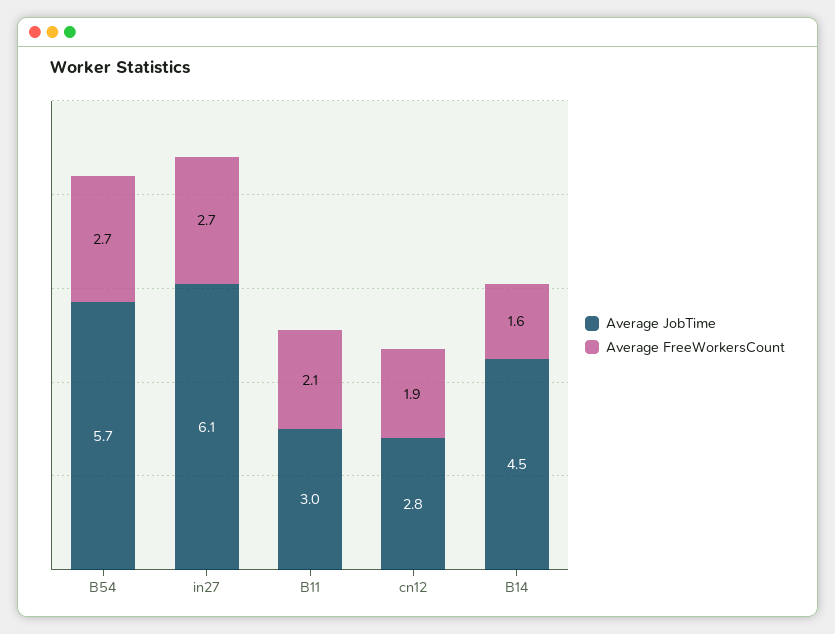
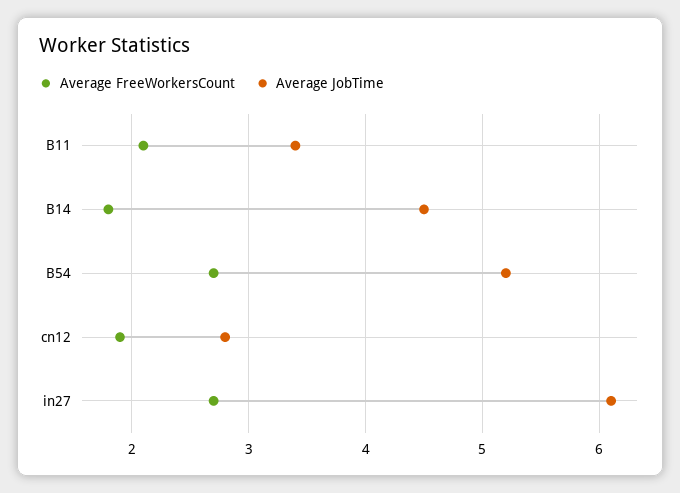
Average JobTime, B54: 5.7 -> 5.2
Average JobTime, B11: 3 -> 3.4
Average FreeWorkersCount, B14: 1.6 -> 1.8

